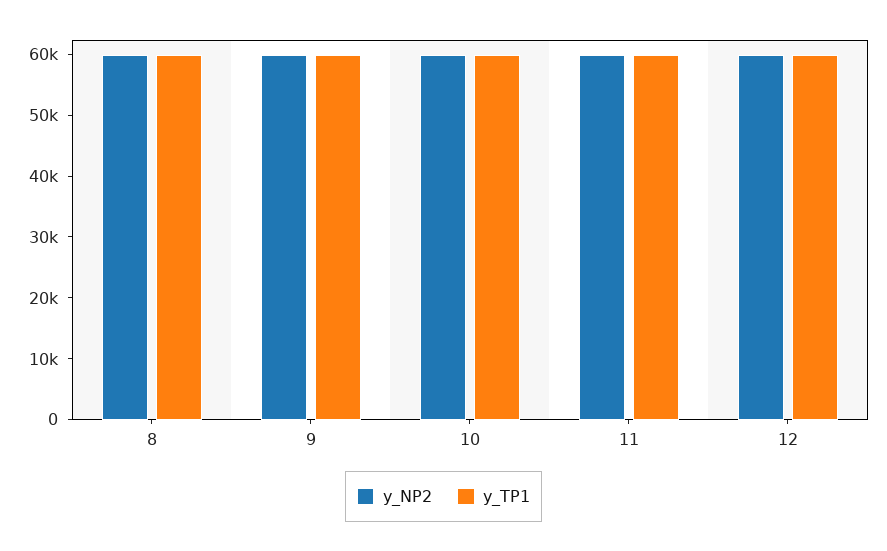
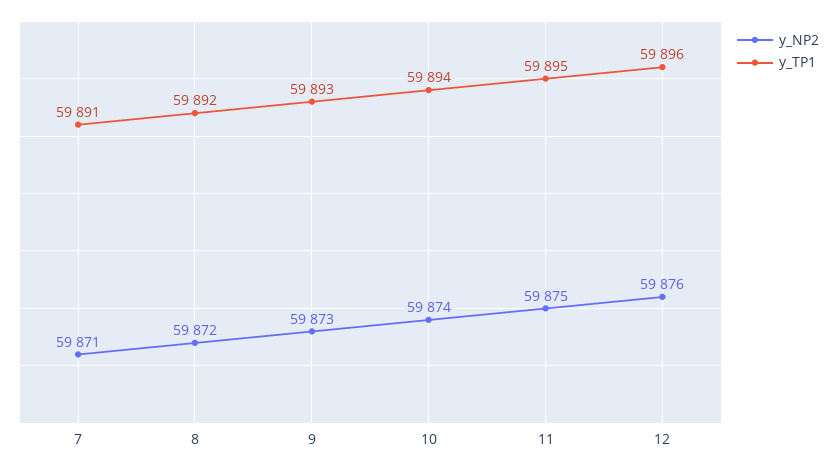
y_NP2, 7: none -> 59871
y_TP1, 7: none -> 59891

